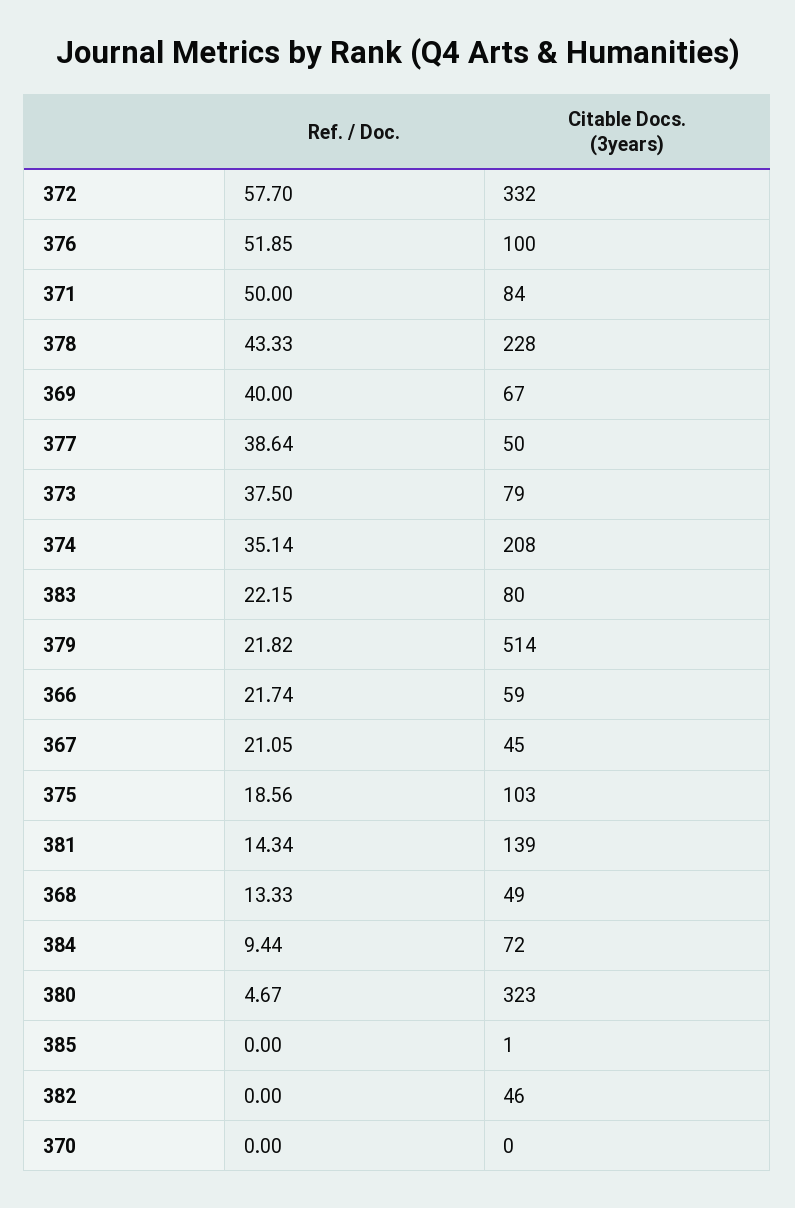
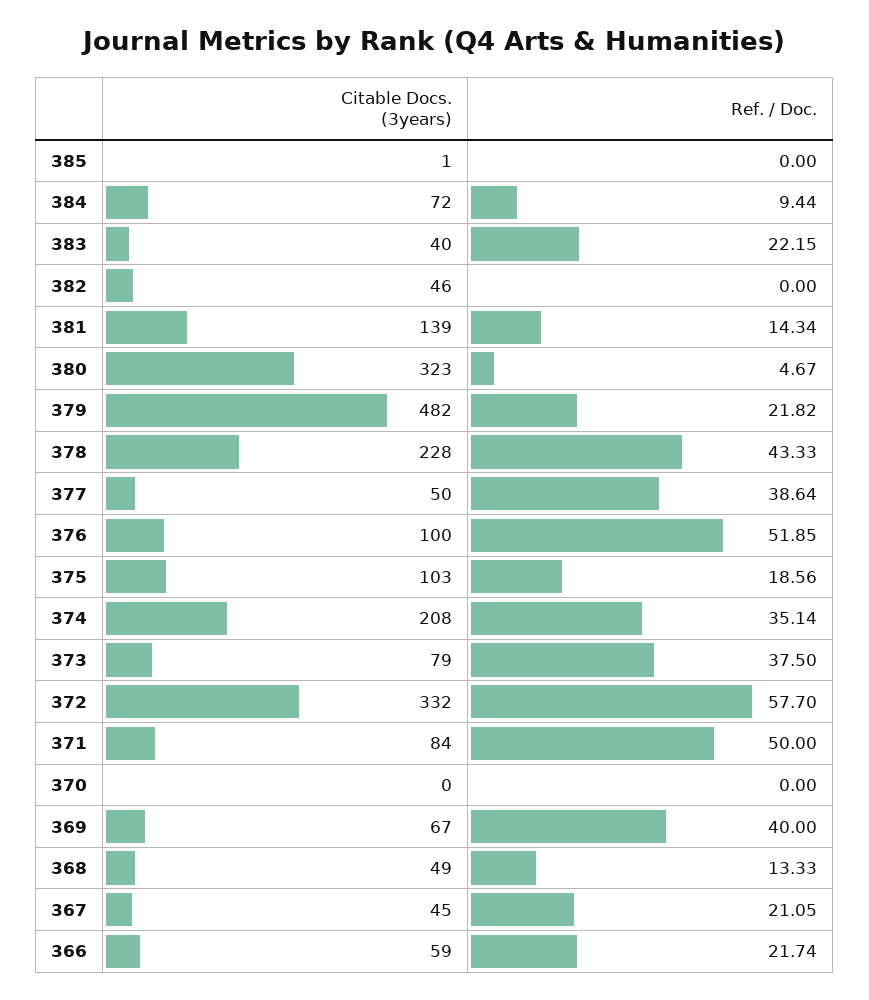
Citable Docs. (3years), 383: 80 -> 40
Citable Docs. (3years), 379: 514 -> 482

